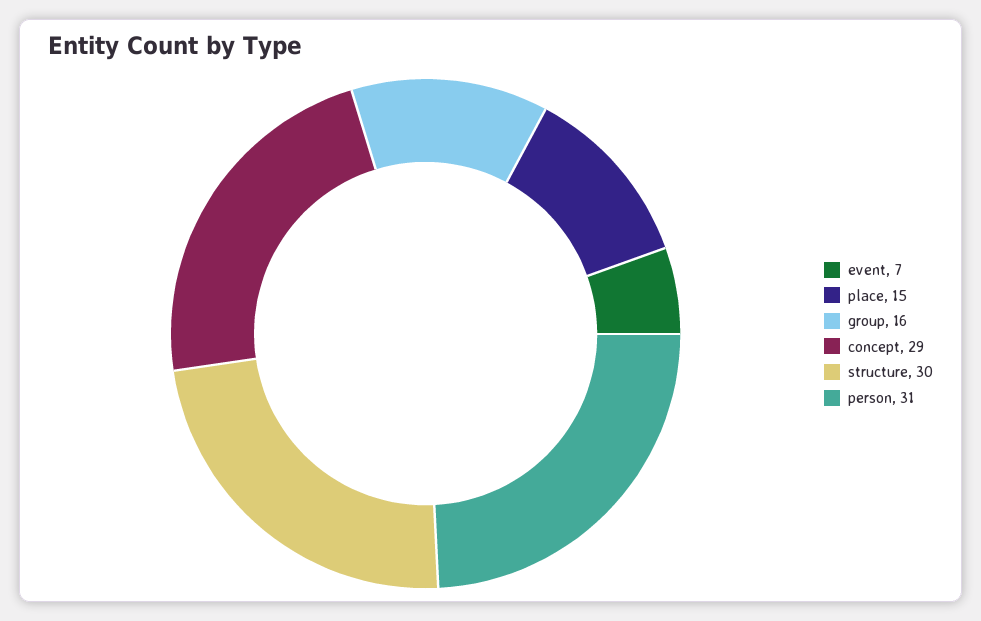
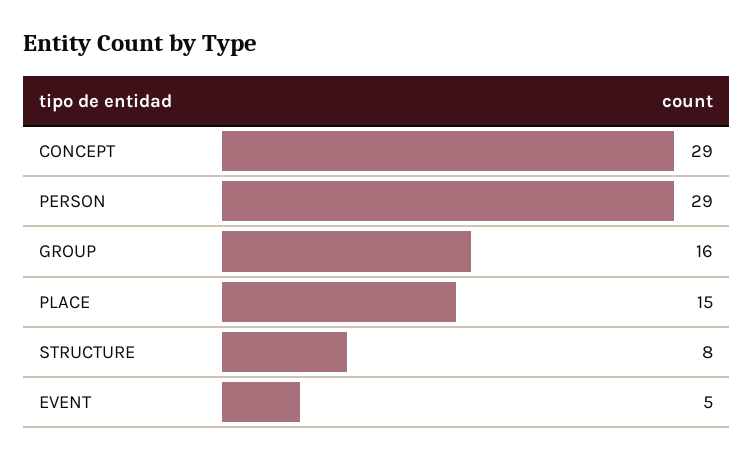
event: 7 -> 5
structure: 30 -> 8
person: 31 -> 29

